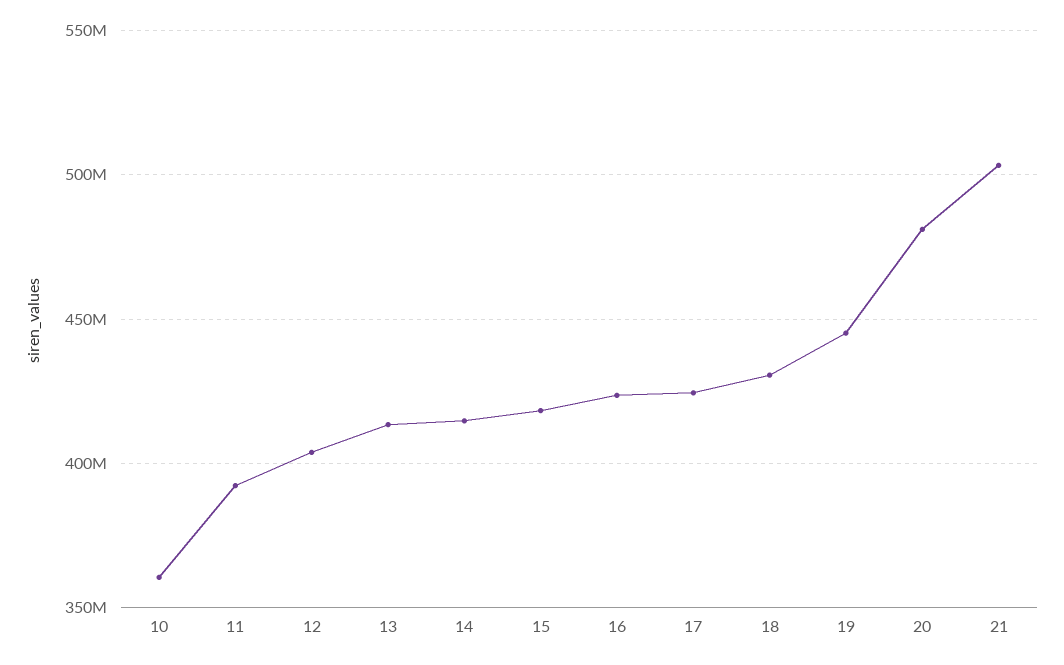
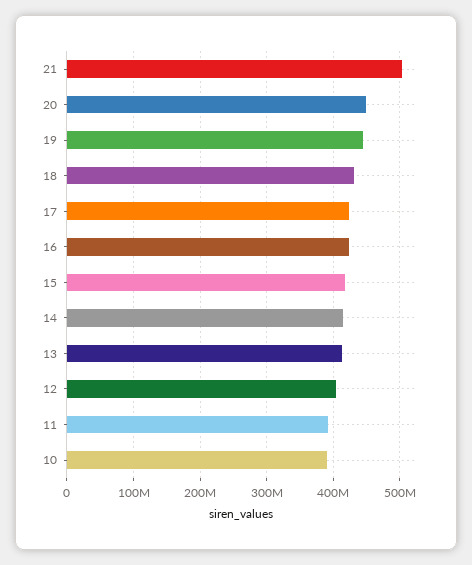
10: 360000000 -> 390000000
20: 480000000 -> 450000000

